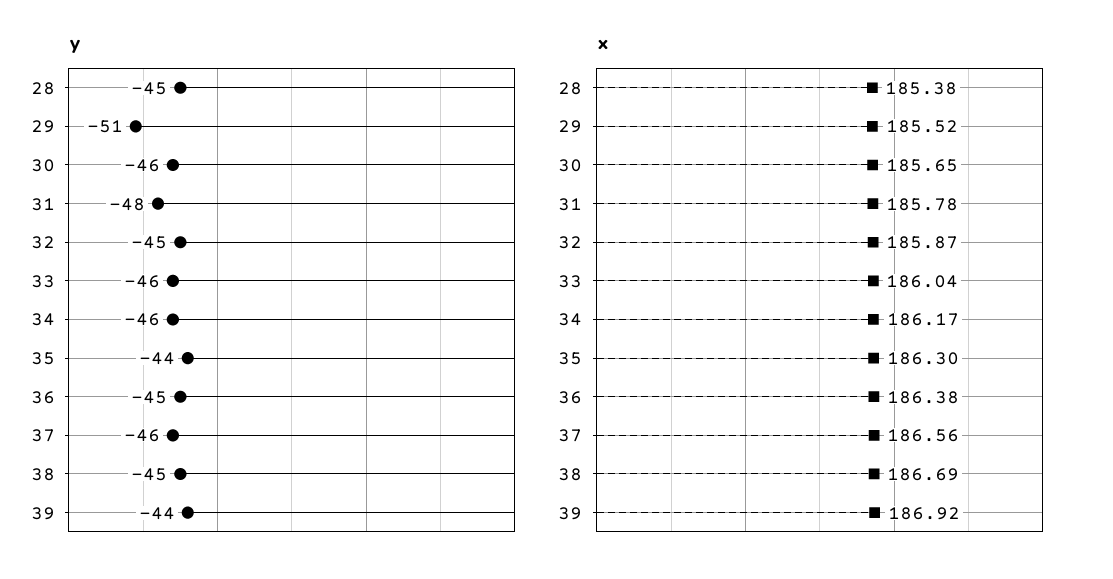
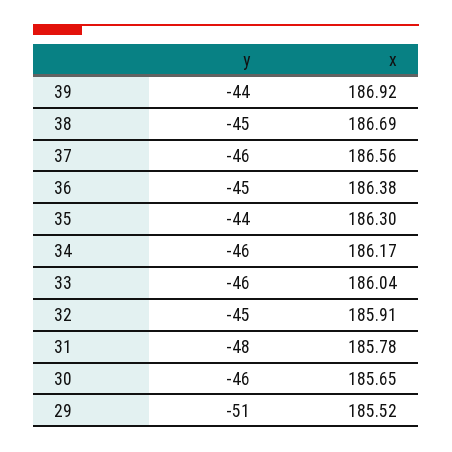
y, 28: -45 -> none
x, 28: 185.38 -> none
x, 32: 185.87 -> 185.91

